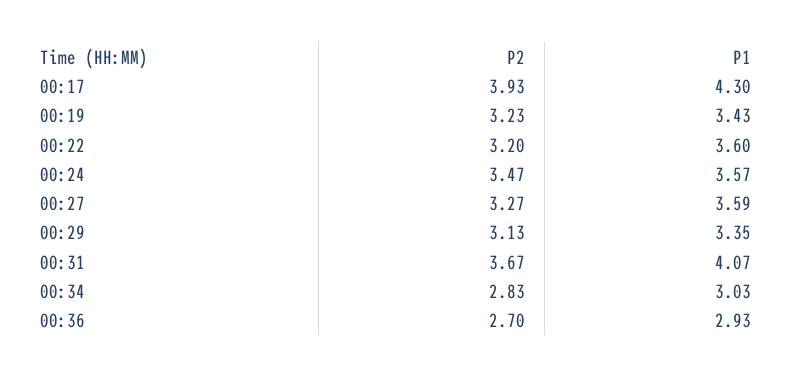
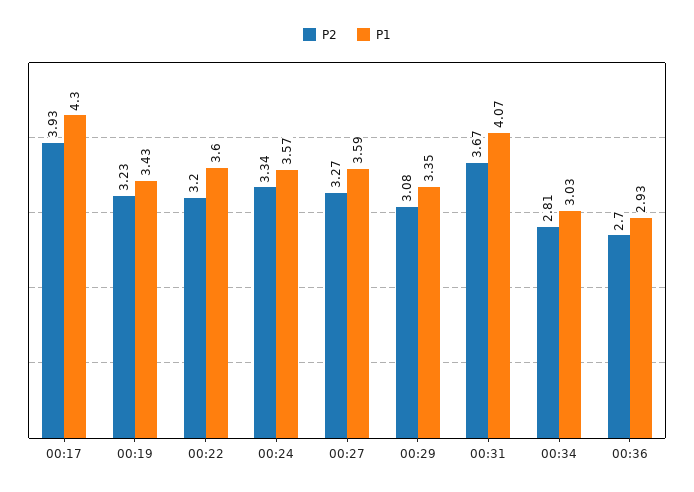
P2, 00:24: 3.47 -> 3.34
P2, 00:29: 3.13 -> 3.08
P2, 00:34: 2.83 -> 2.81

